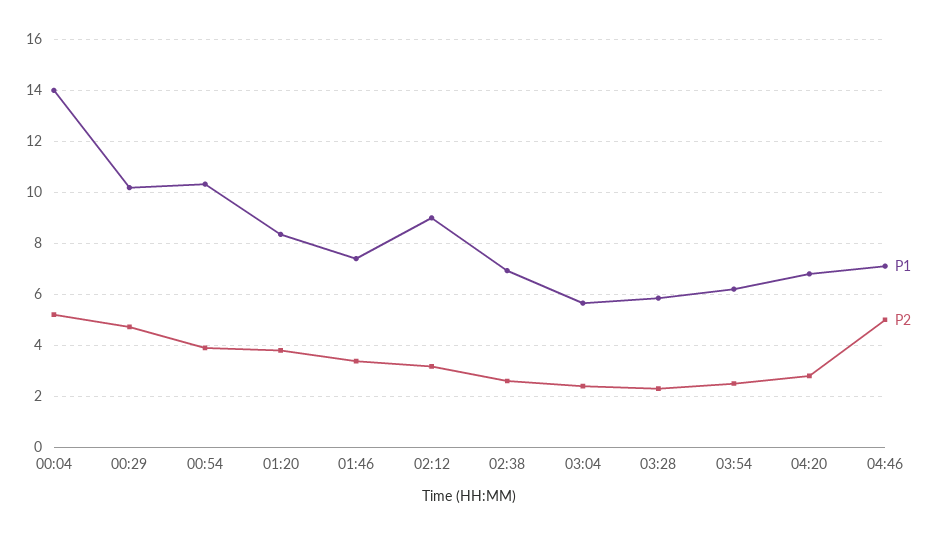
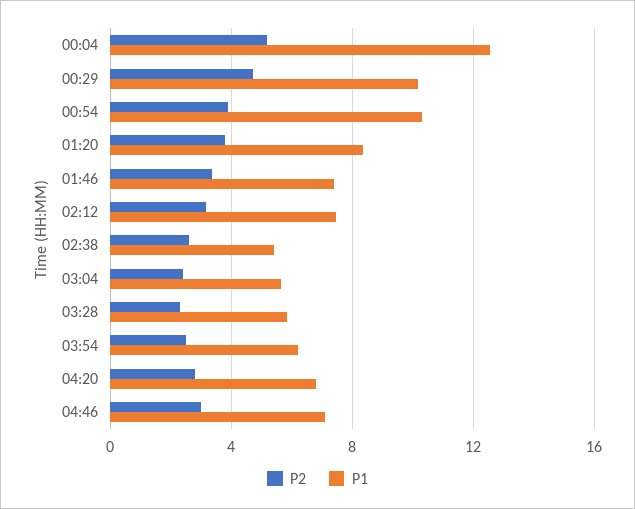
P1, 00:04: 14 -> 12.5
P1, 02:12: 9 -> 7.5
P1, 02:38: 7 -> 5.5
P2, 04:46: 5 -> 3

